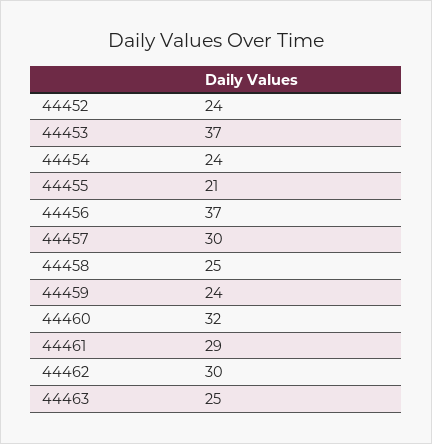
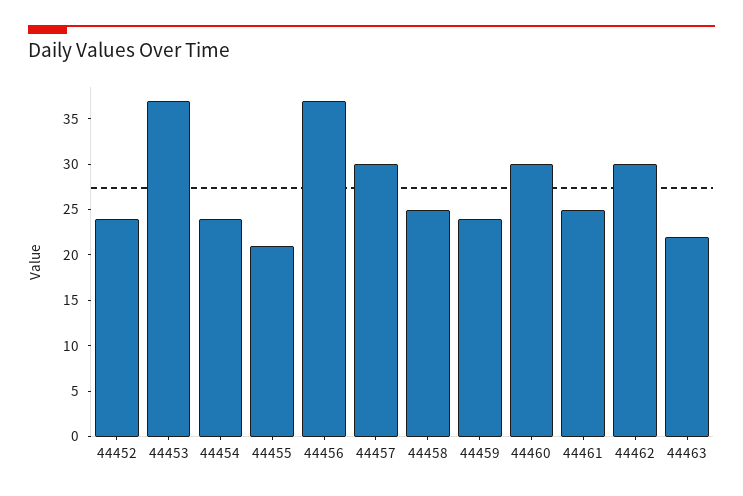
44460: 32 -> 30
44461: 29 -> 25
44463: 25 -> 22

